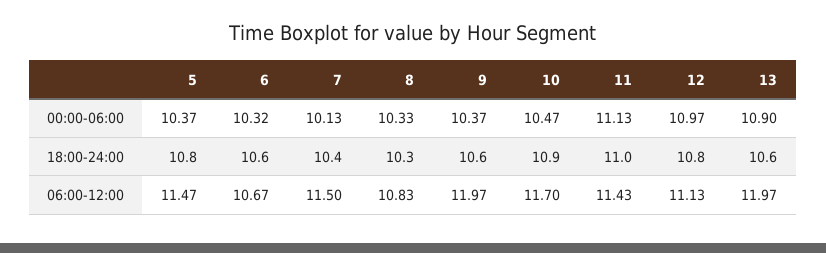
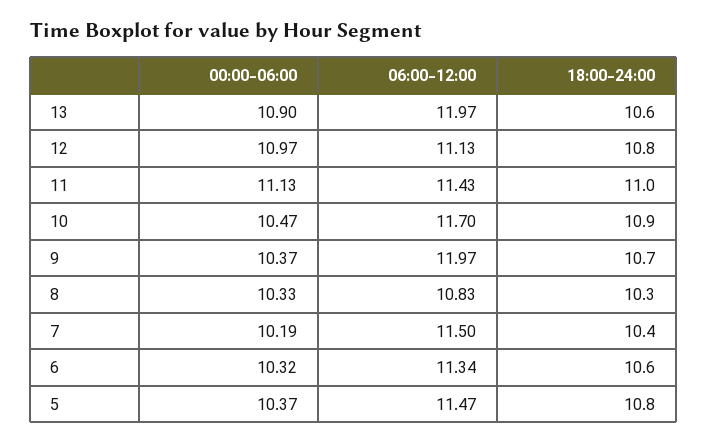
7, 00:00-06:00: 10.13 -> 10.19
9, 18:00-24:00: 10.6 -> 10.7
6, 06:00-12:00: 10.67 -> 11.34

